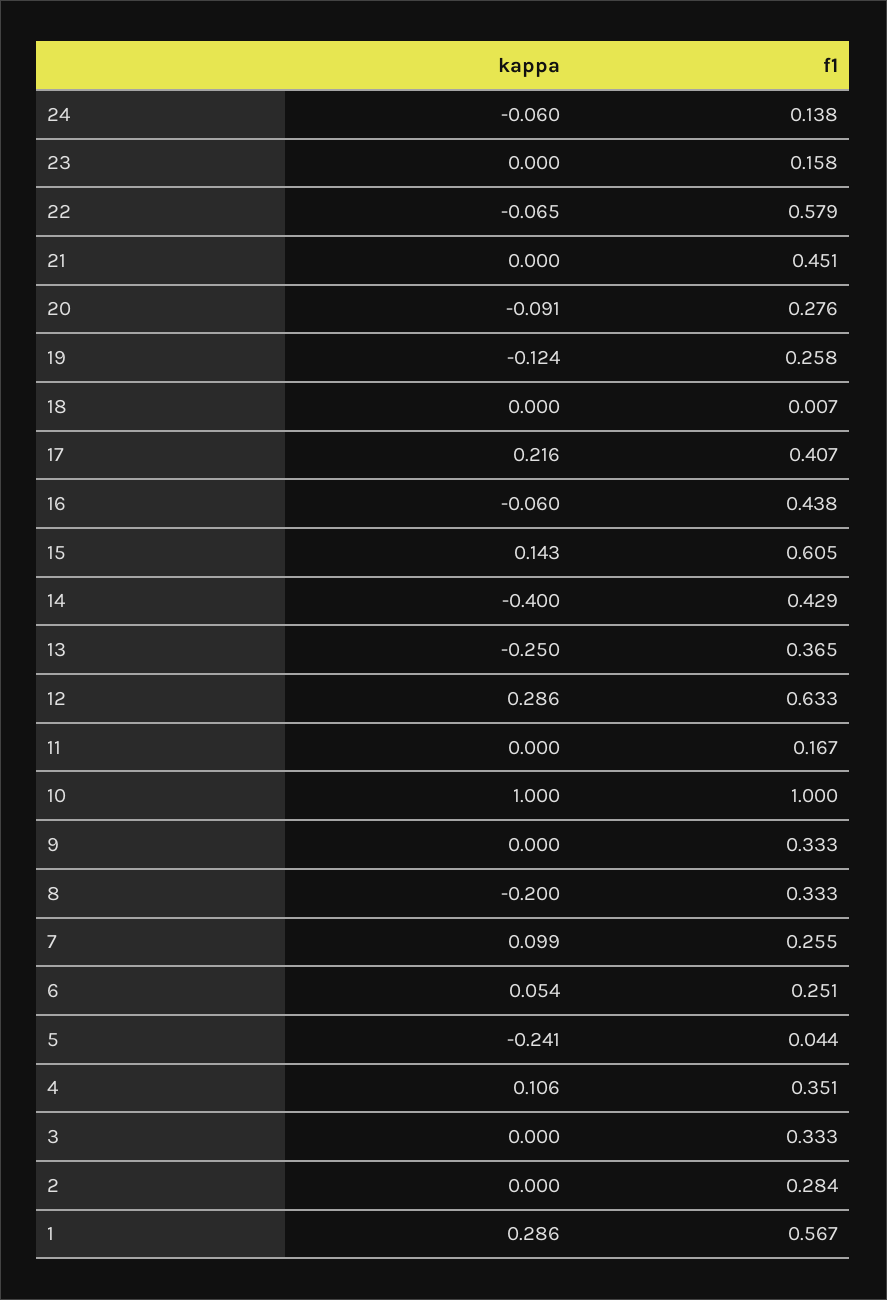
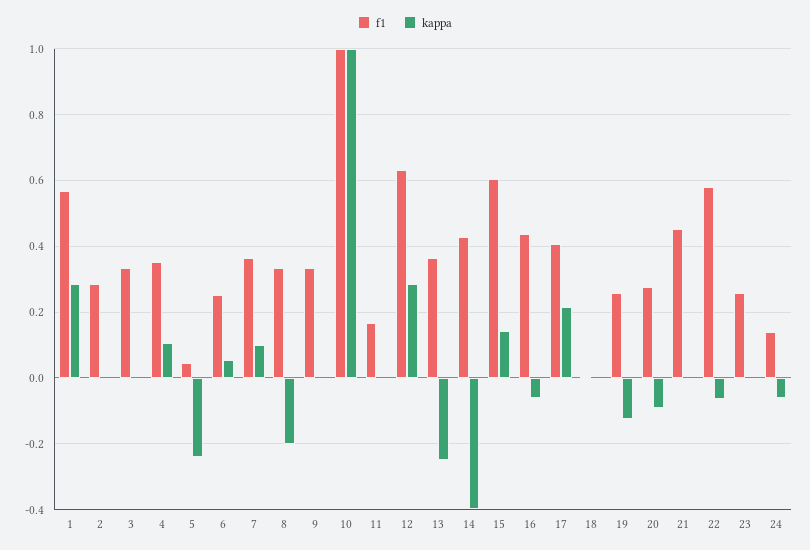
f1, 23: 0.158 -> 0.26
f1, 7: 0.255 -> 0.36

